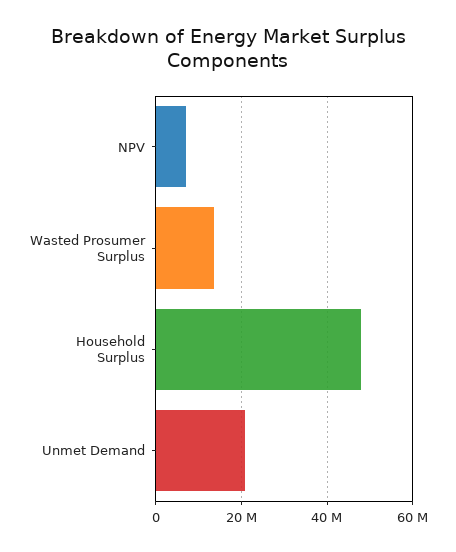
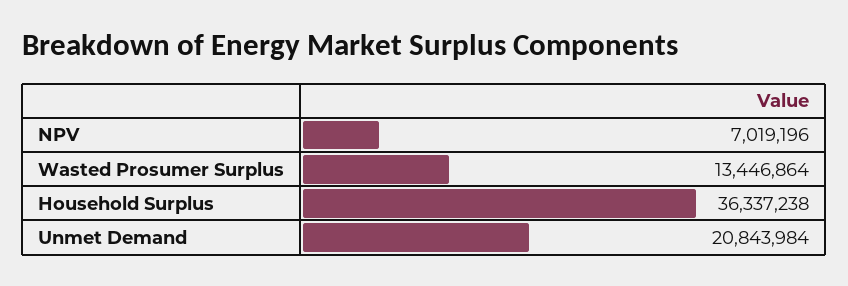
Household Surplus: 48000000 -> 36337238

